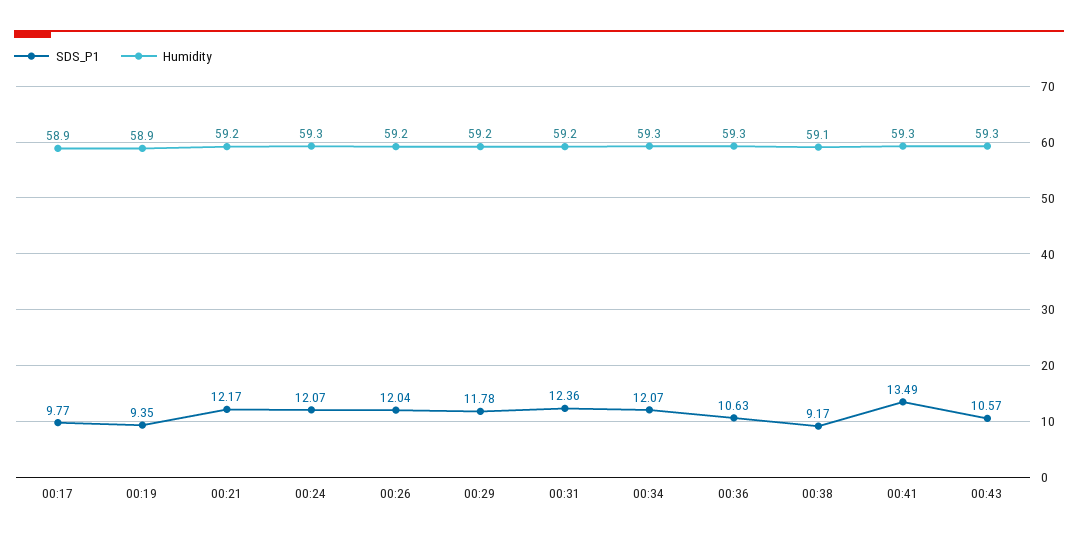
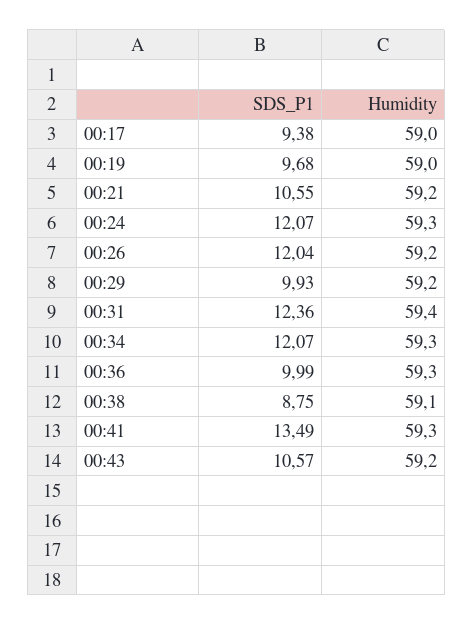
SDS_P1, 00:17: 9.77 -> 9.38
Humidity, 00:17: 58.9 -> 59
SDS_P1, 00:19: 9.35 -> 9.68
Humidity, 00:19: 58.9 -> 59
SDS_P1, 00:21: 12.17 -> 10.55
SDS_P1, 00:29: 11.78 -> 9.93
Humidity, 00:31: 59.2 -> 59.4
SDS_P1, 00:36: 10.63 -> 9.99
SDS_P1, 00:38: 9.17 -> 8.75
Humidity, 00:43: 59.3 -> 59.2

